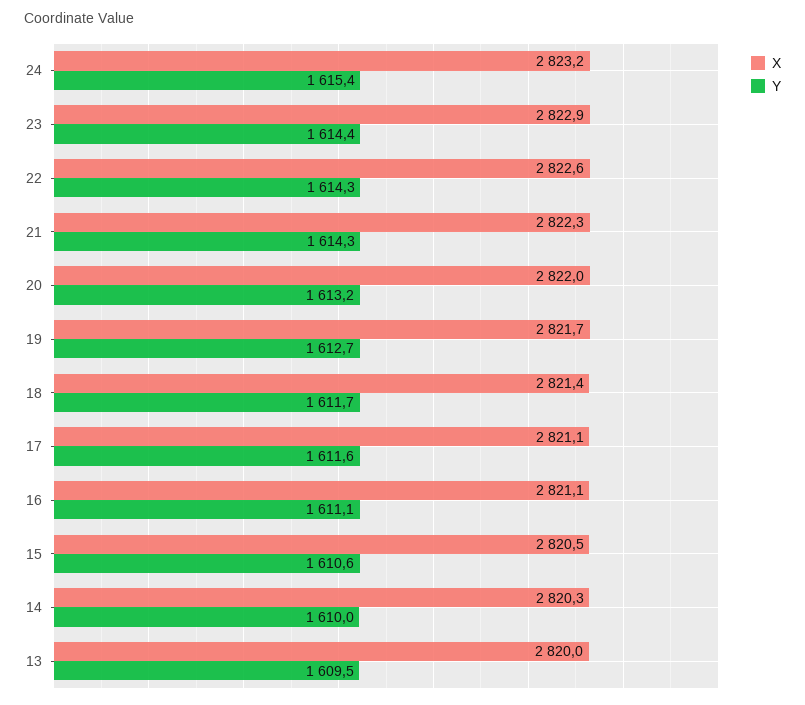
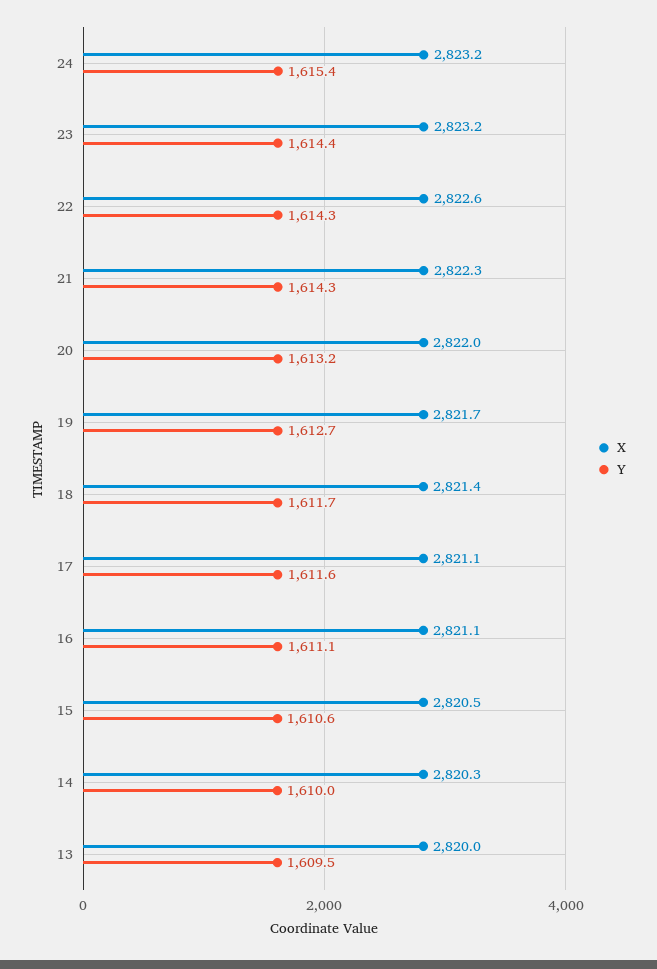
X, 23: 2822.9 -> 2823.2

